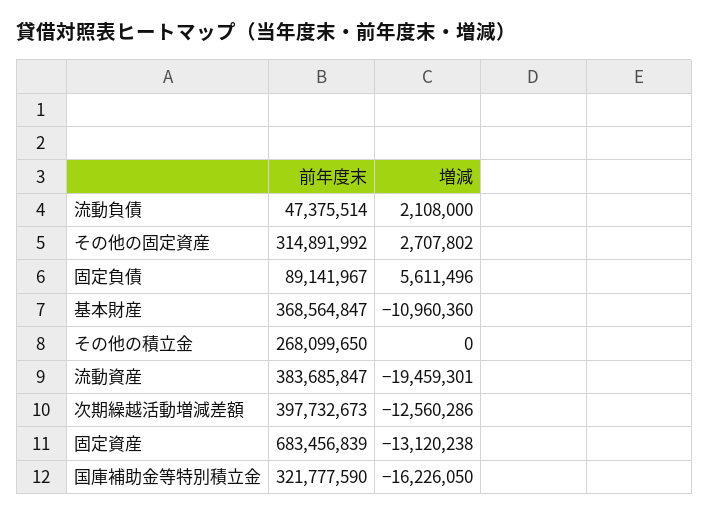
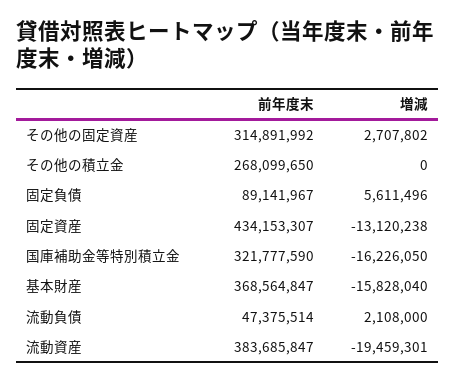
増減, 基本財産: -10960360 -> -15828040
前年度末, 次期繰越活動増減差額: 397732673 -> none
増減, 次期繰越活動増減差額: -12560286 -> none
前年度末, 固定資産: 683456839 -> 434153307

